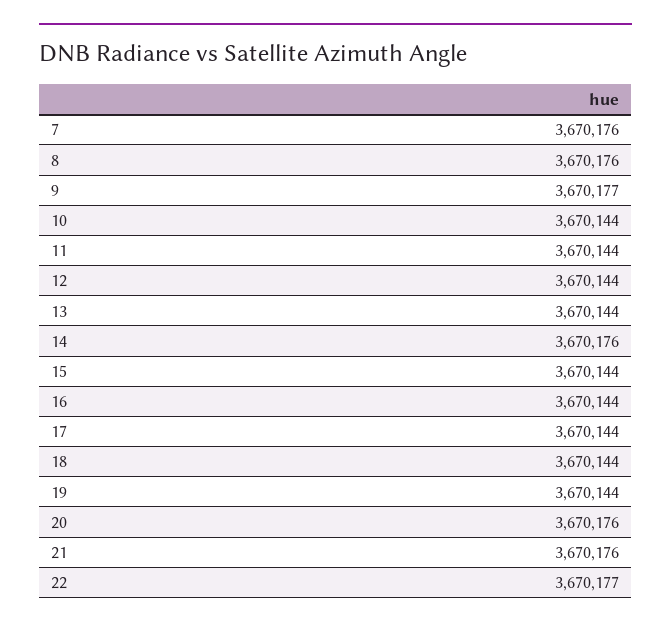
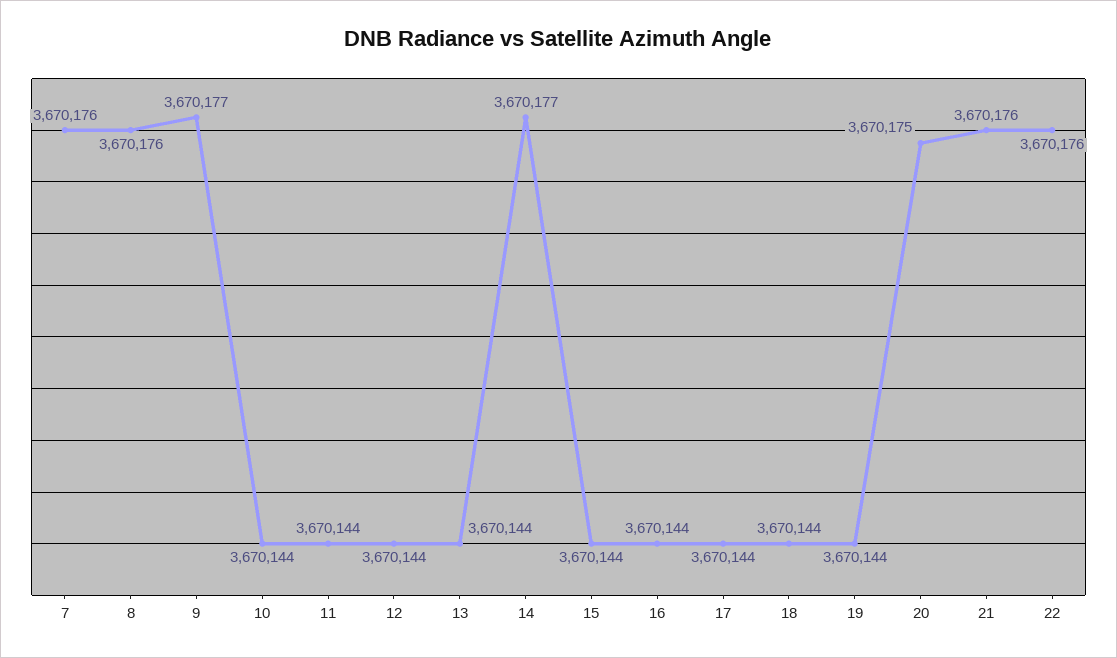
14: 3670176 -> 3670177
20: 3670176 -> 3670175
22: 3670177 -> 3670176

